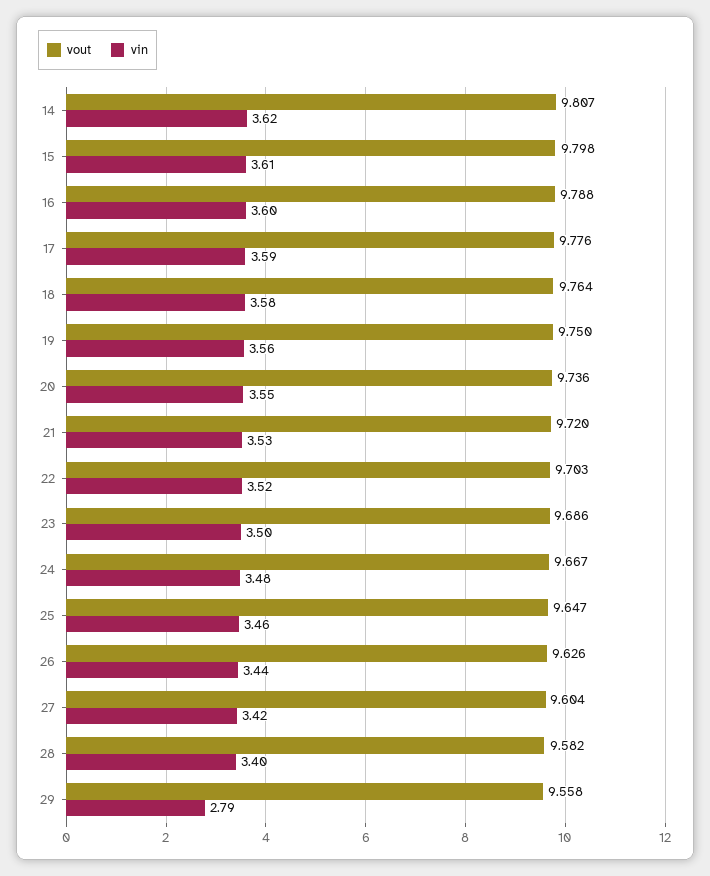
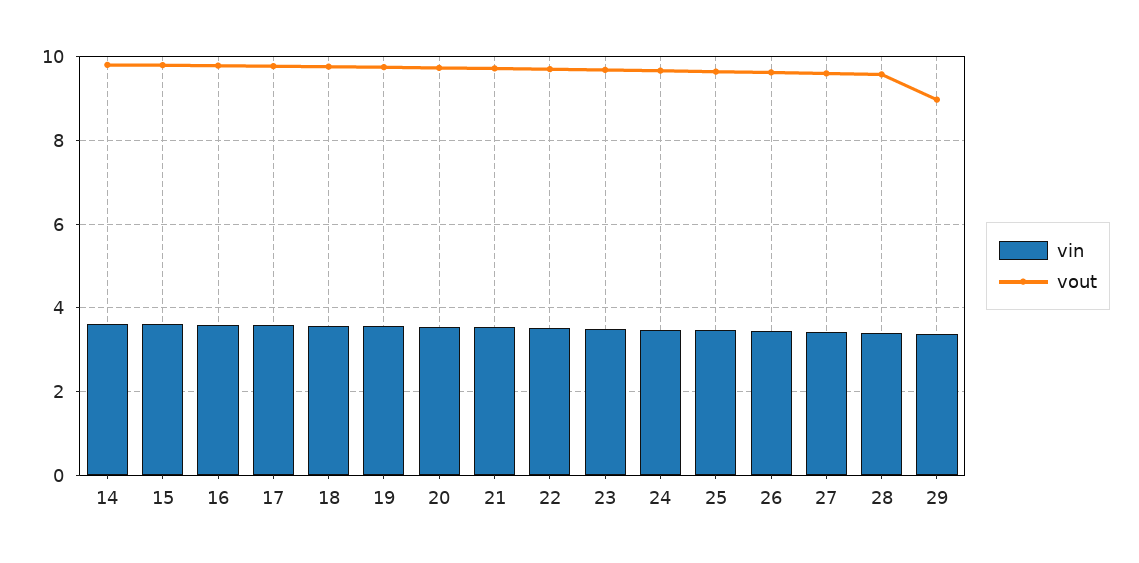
vout, 29: 9.558 -> 9
vin, 29: 2.79 -> 3.4

